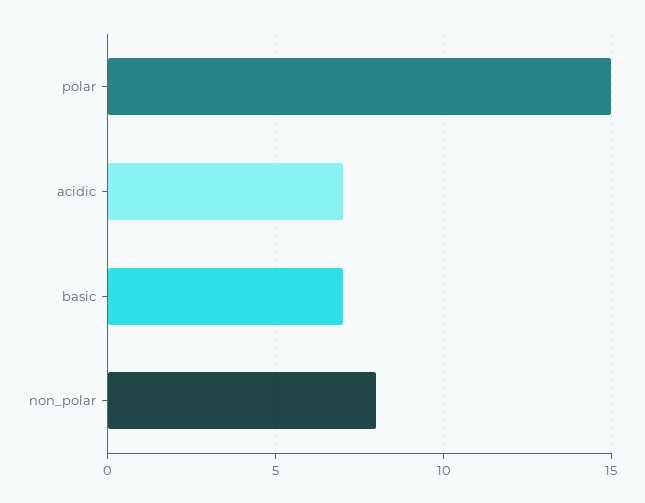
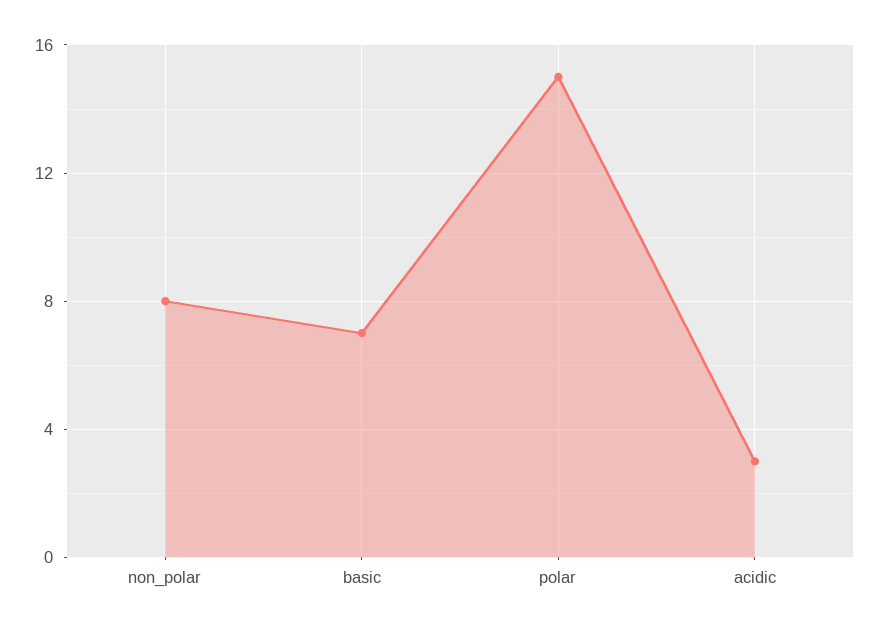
acidic: 7 -> 3

